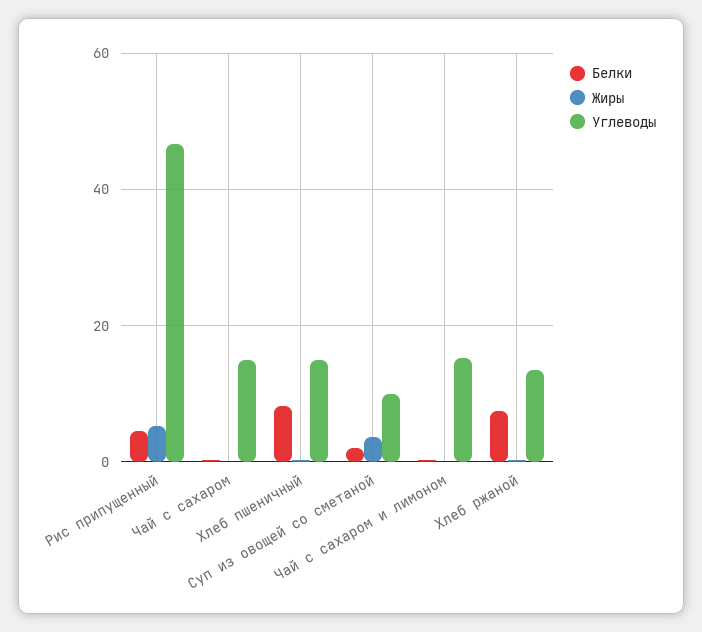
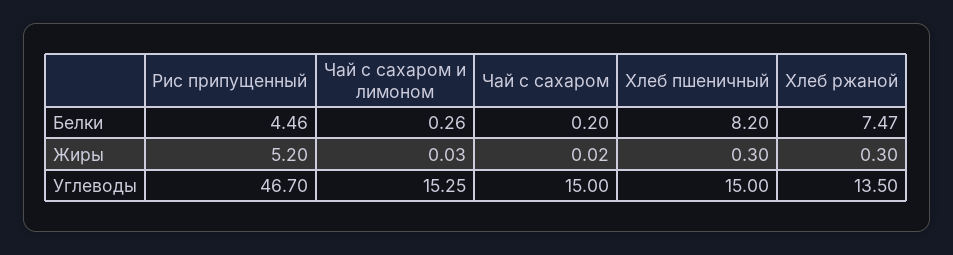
Белки, Суп из овощей со сметаной: 2 -> none
Жиры, Суп из овощей со сметаной: 4 -> none
Углеводы, Суп из овощей со сметаной: 10 -> none

